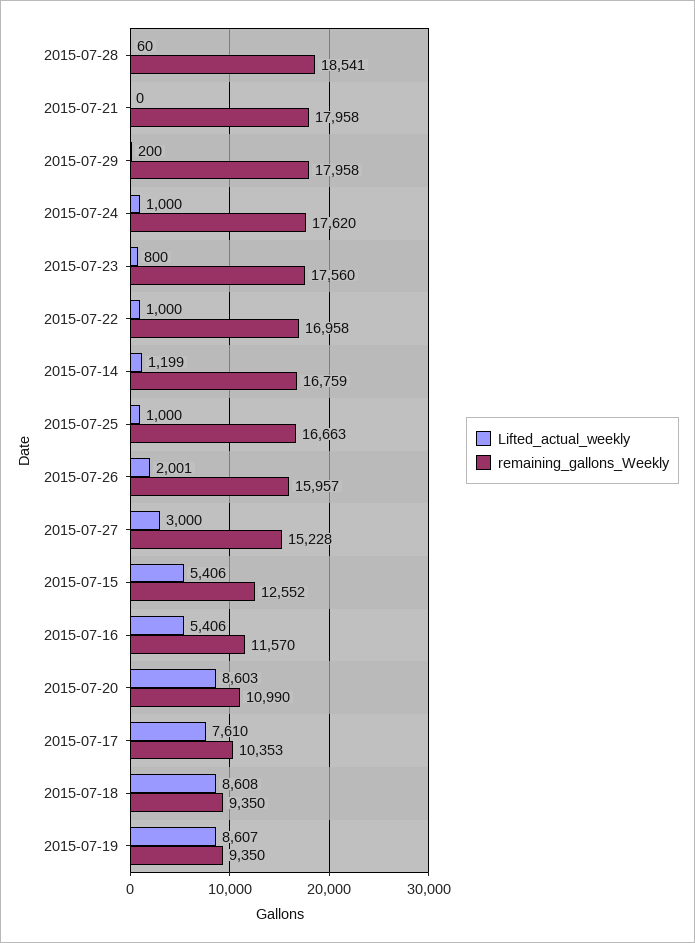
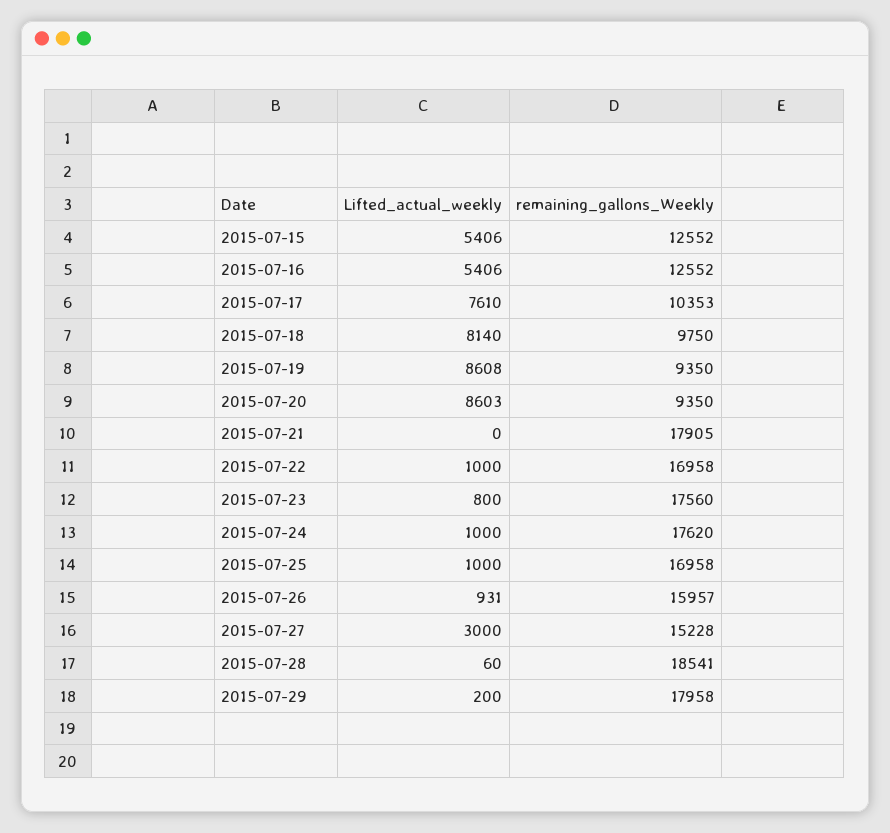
remaining_gallons_Weekly, 2015-07-21: 17958 -> 17905
Lifted_actual_weekly, 2015-07-14: 1199 -> none
remaining_gallons_Weekly, 2015-07-14: 16759 -> none
remaining_gallons_Weekly, 2015-07-25: 16663 -> 16958
Lifted_actual_weekly, 2015-07-26: 2001 -> 931
remaining_gallons_Weekly, 2015-07-16: 11570 -> 12552
remaining_gallons_Weekly, 2015-07-20: 10990 -> 9350
Lifted_actual_weekly, 2015-07-18: 8608 -> 8140
remaining_gallons_Weekly, 2015-07-18: 9350 -> 9750
Lifted_actual_weekly, 2015-07-19: 8607 -> 8608

